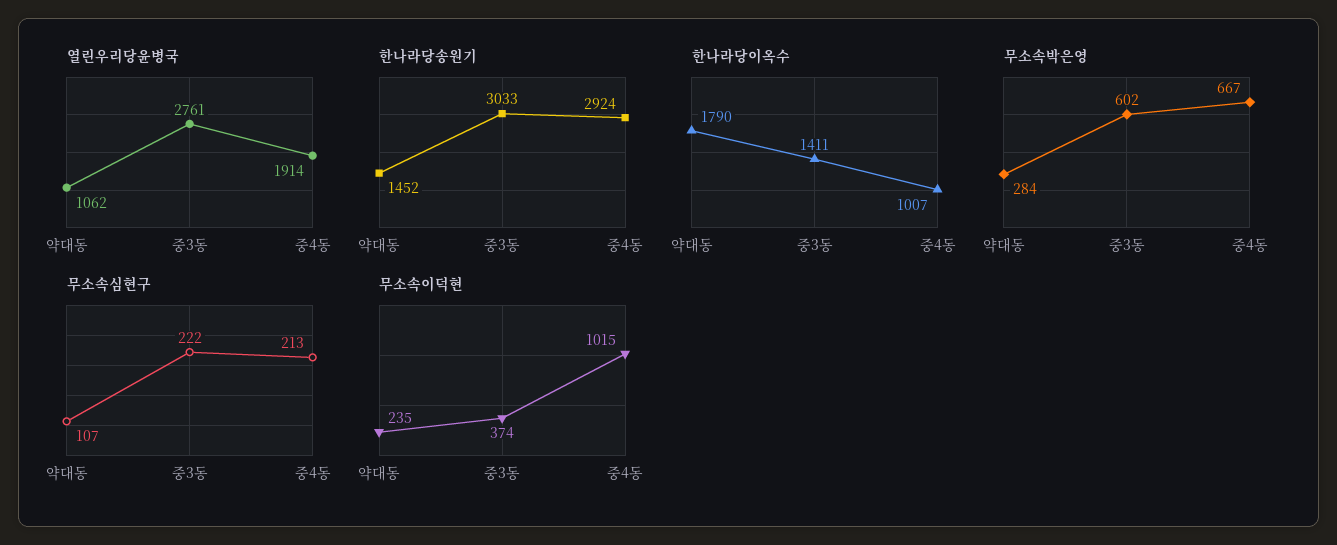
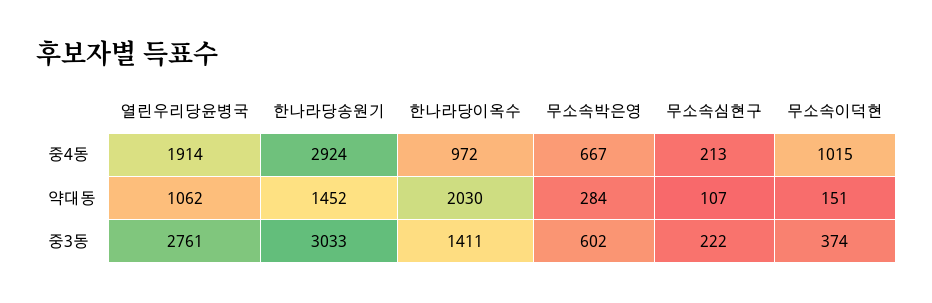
한나라당이옥수, 약대동: 1790 -> 2030
한나라당이옥수, 중4동: 1007 -> 972
무소속이덕현, 약대동: 235 -> 151

